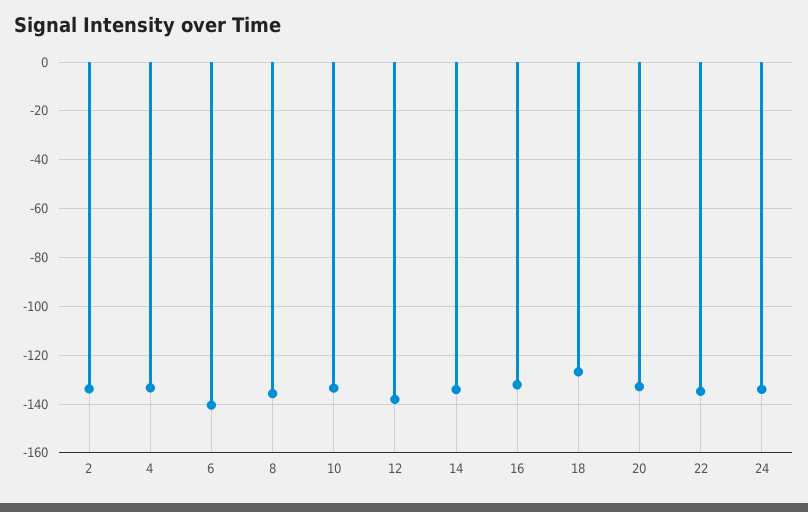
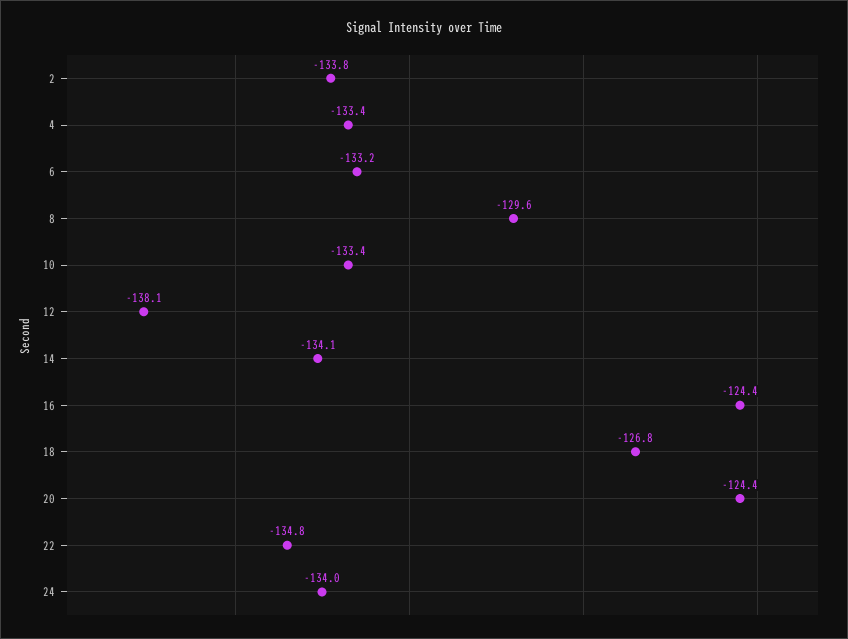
6: -140 -> -133.2
8: -135 -> -129.6
16: -132.5 -> -124.4
20: -132.5 -> -124.4

